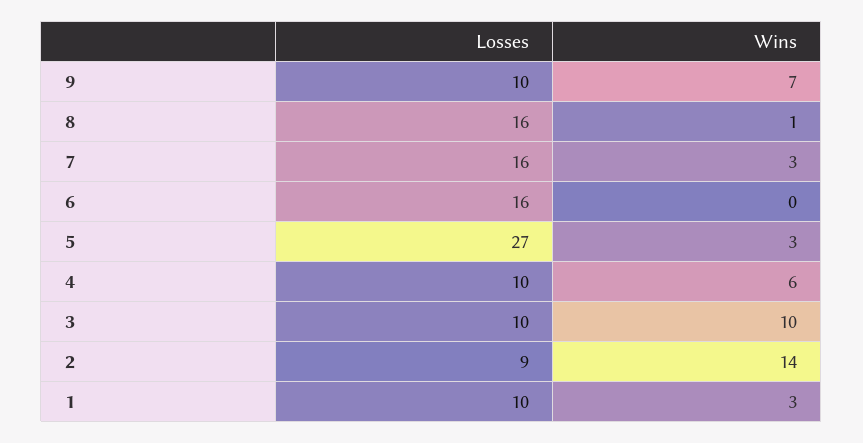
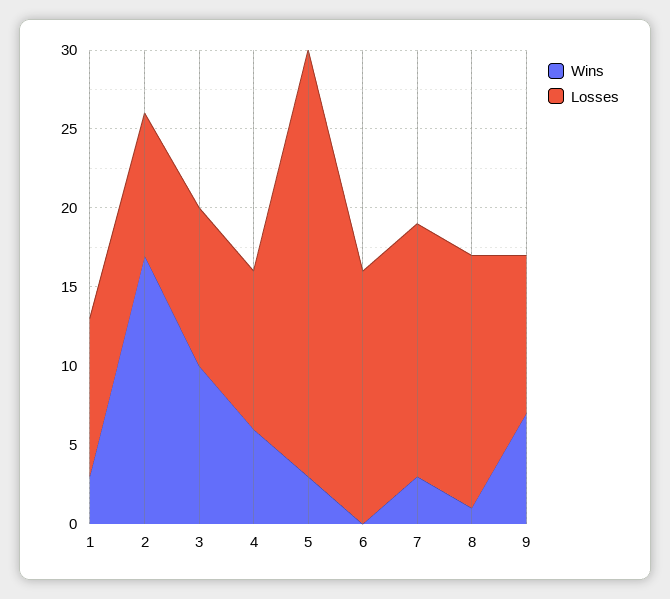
Wins, 2: 14 -> 17

